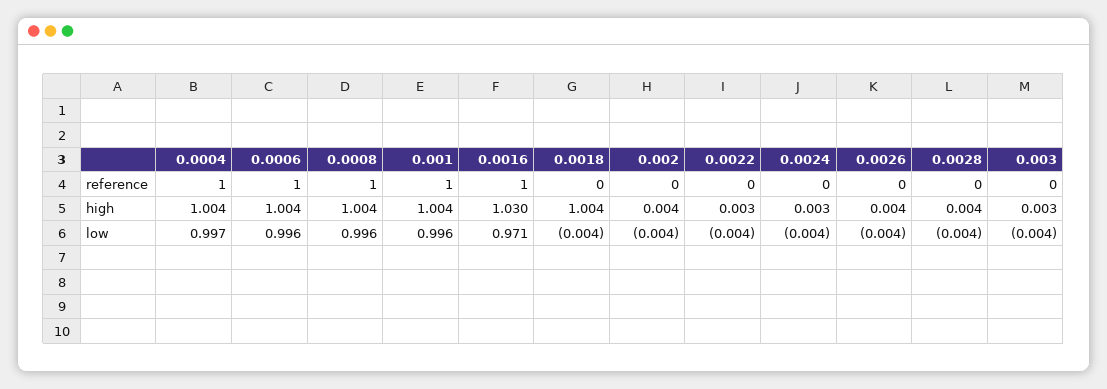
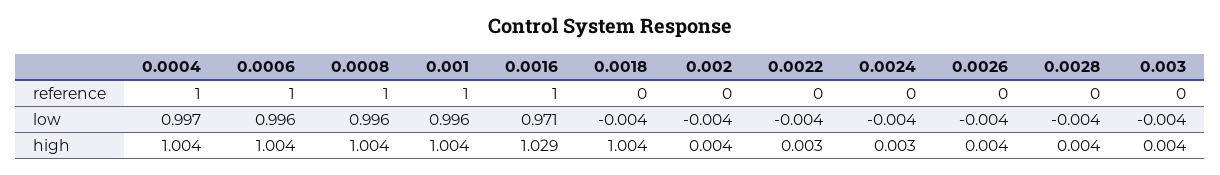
0.0016, high: 1.03 -> 1.029
0.003, high: 0.003 -> 0.004

